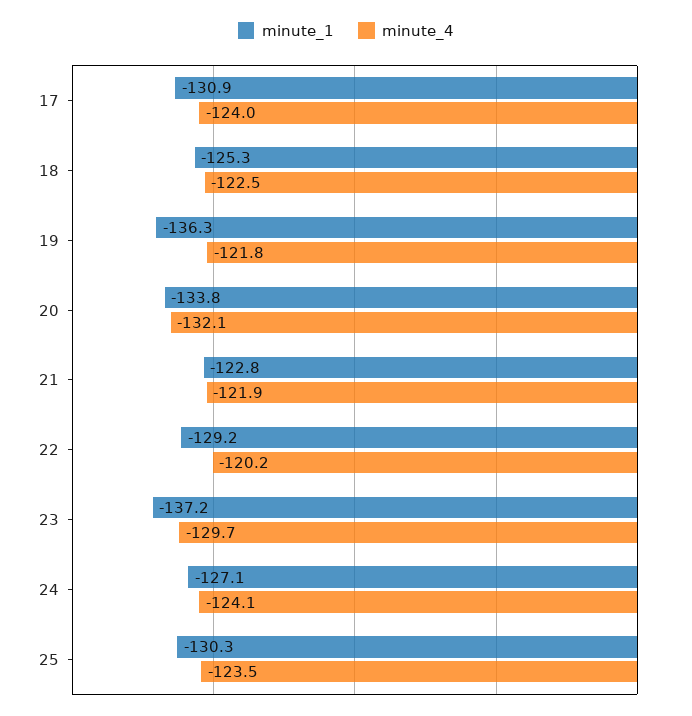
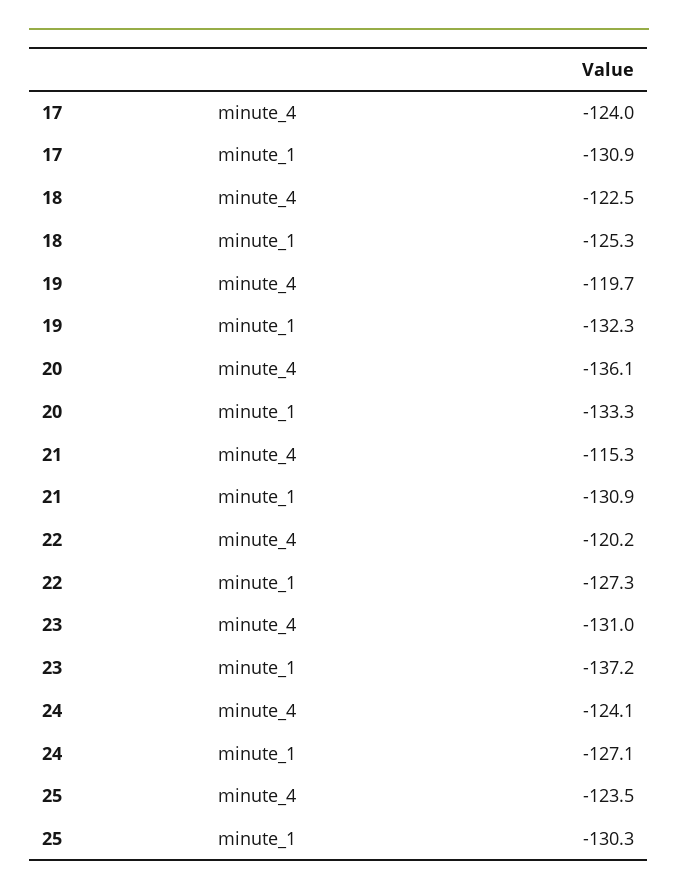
minute_1, 19: -136.3 -> -132.3
minute_4, 19: -121.8 -> -119.7
minute_1, 20: -133.8 -> -133.3
minute_4, 20: -132.1 -> -136.1
minute_1, 21: -122.8 -> -130.9
minute_4, 21: -121.9 -> -115.3
minute_1, 22: -129.2 -> -127.3
minute_4, 23: -129.7 -> -131

